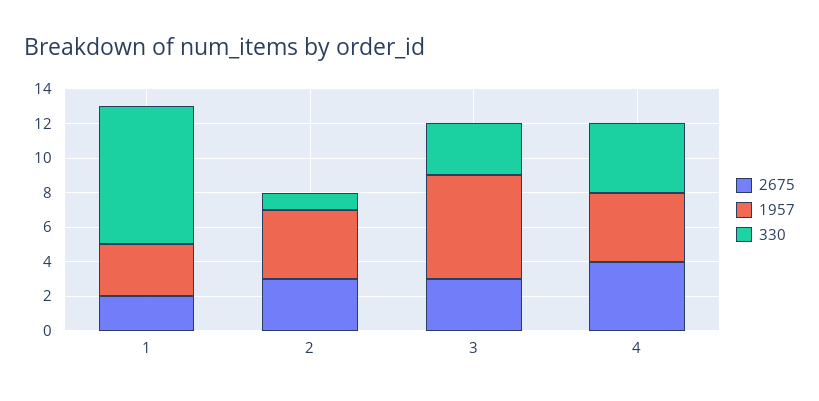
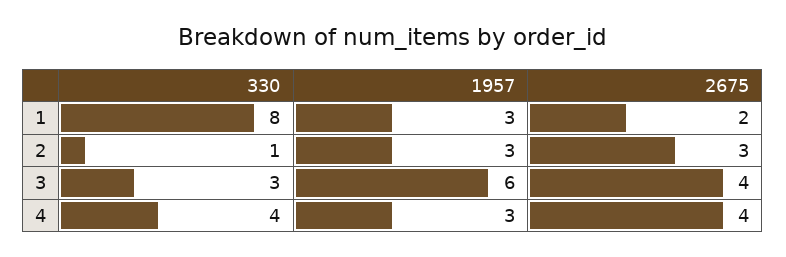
1957, 2: 4 -> 3
2675, 3: 3 -> 4
1957, 4: 4 -> 3

